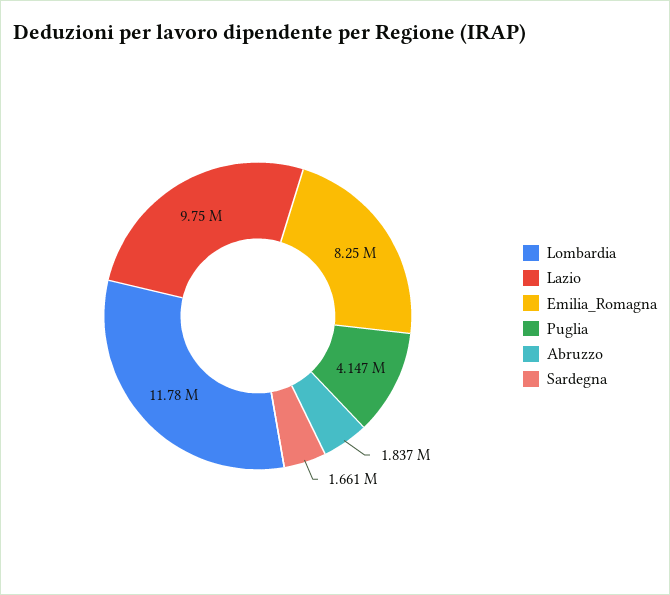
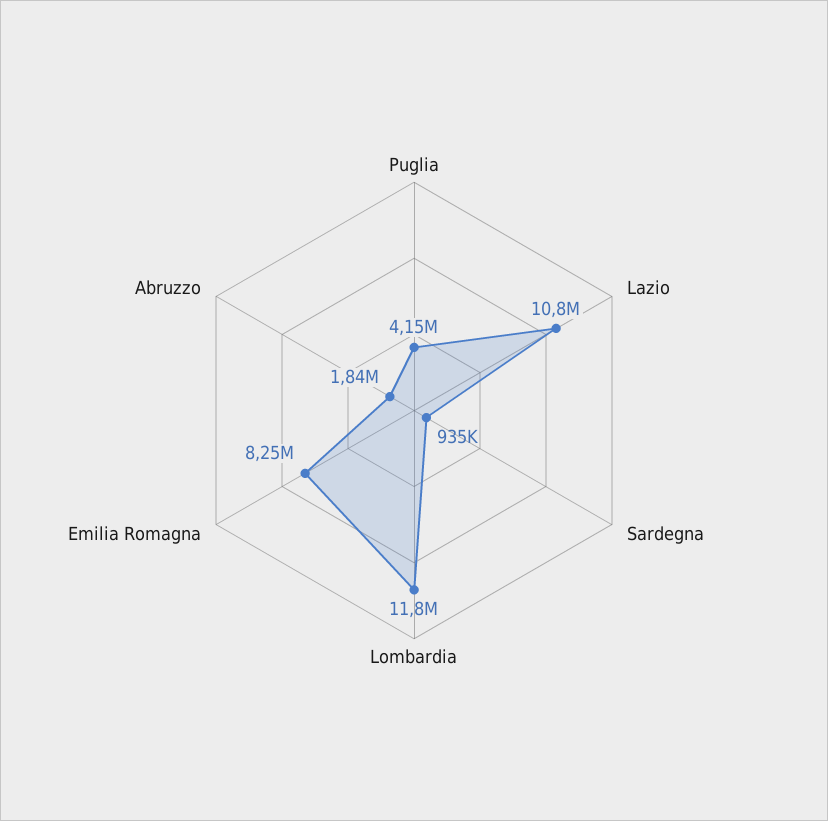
Lazio: 9750000 -> 10800000
Sardegna: 1661000 -> 935000

